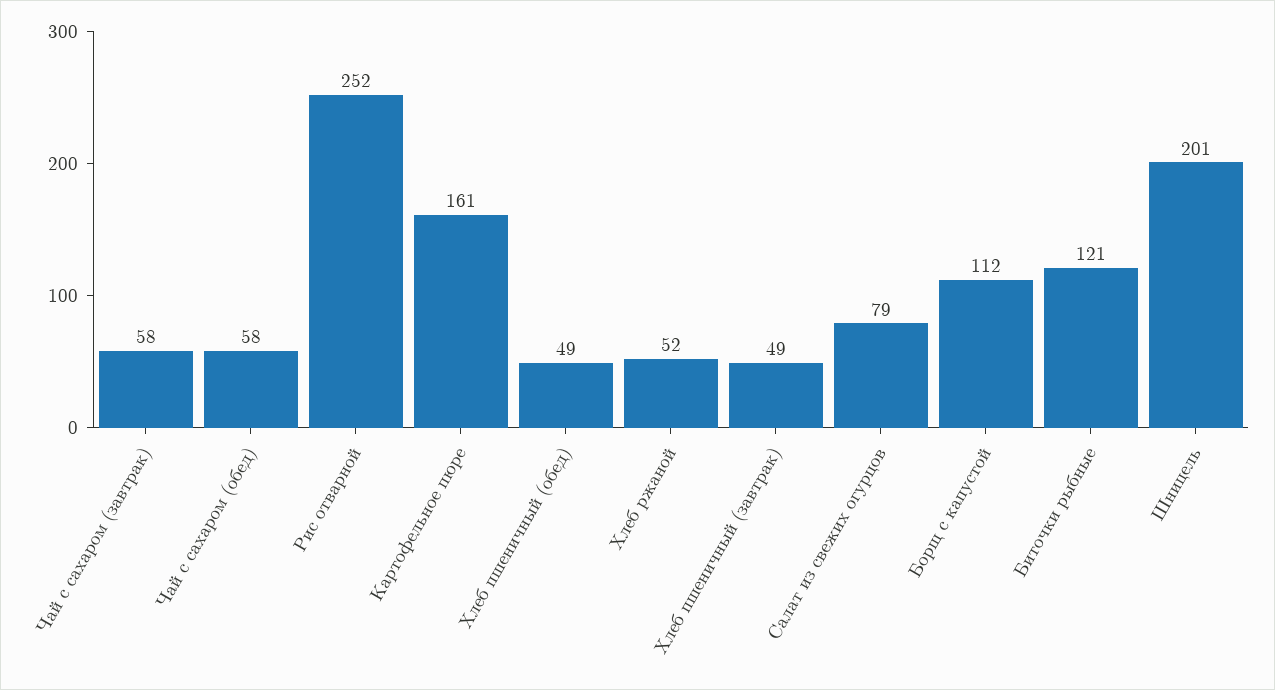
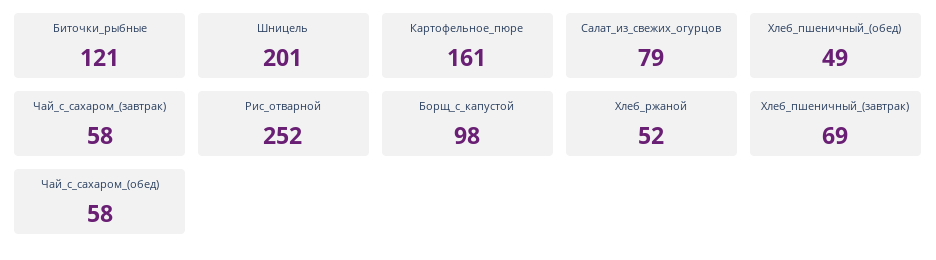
Хлеб пшеничный (завтрак): 49 -> 69
Борщ с капустой: 112 -> 98

